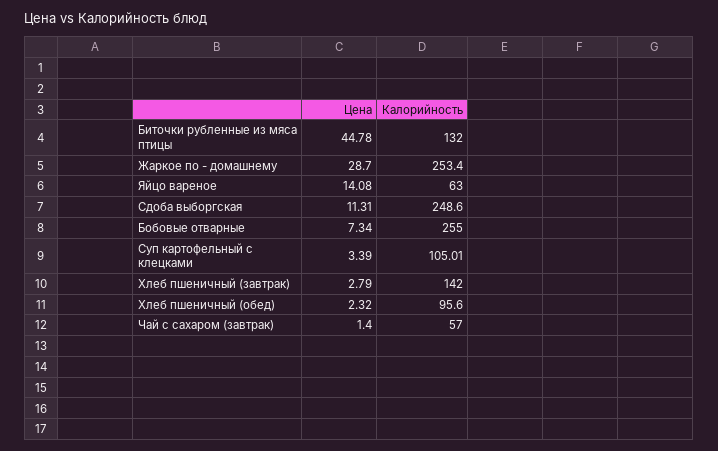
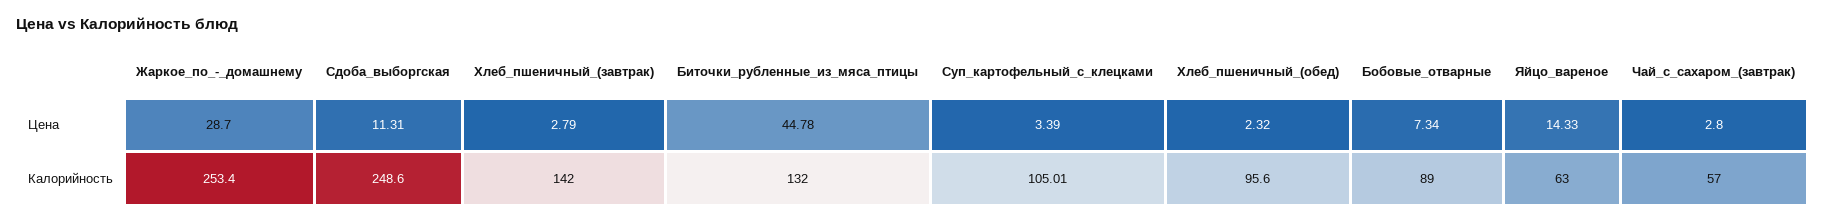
Цена, Яйцо вареное: 14.08 -> 14.33
Калорийность, Бобовые отварные: 255 -> 89
Цена, Чай с сахаром (завтрак): 1.4 -> 2.8

